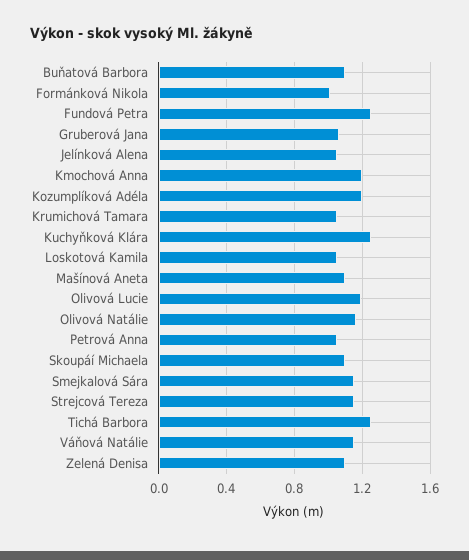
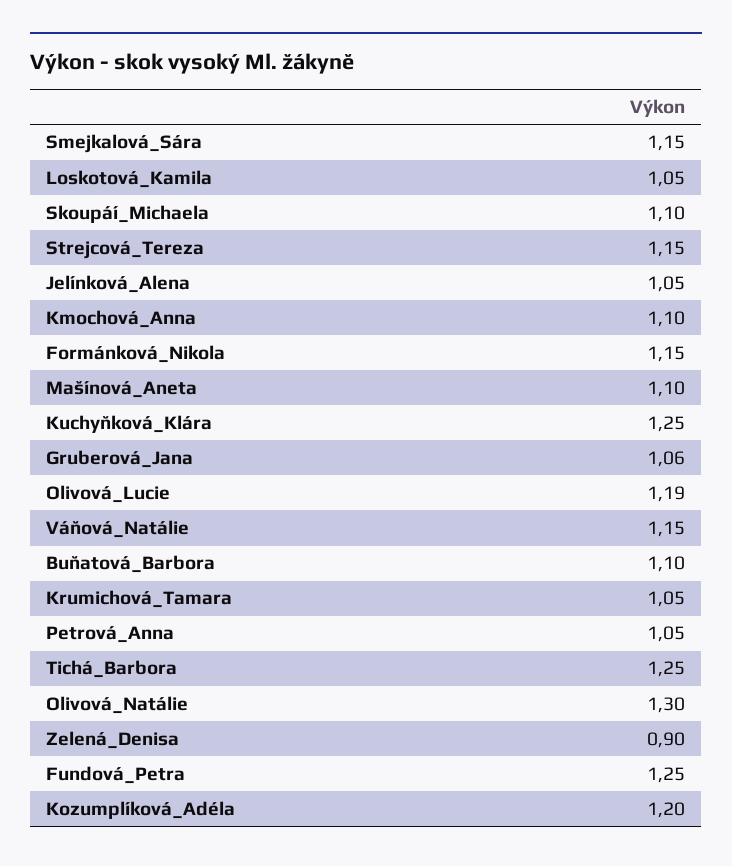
Formánková Nikola: 1 -> 1.15
Kmochová Anna: 1.2 -> 1.1
Olivová Natálie: 1.15 -> 1.3
Zelená Denisa: 1.1 -> 0.9

